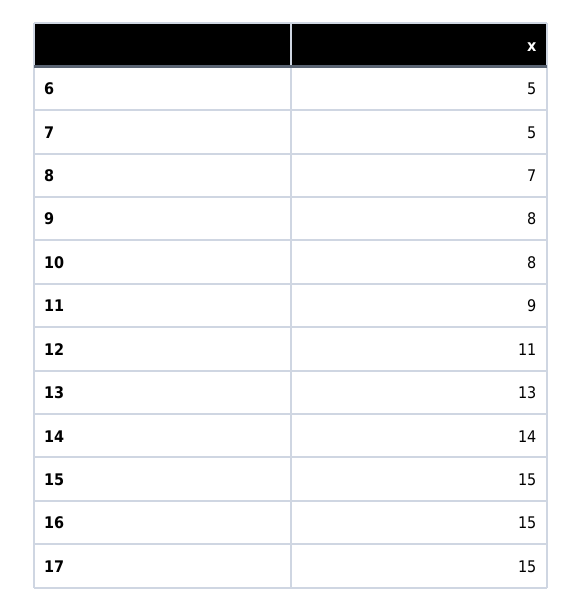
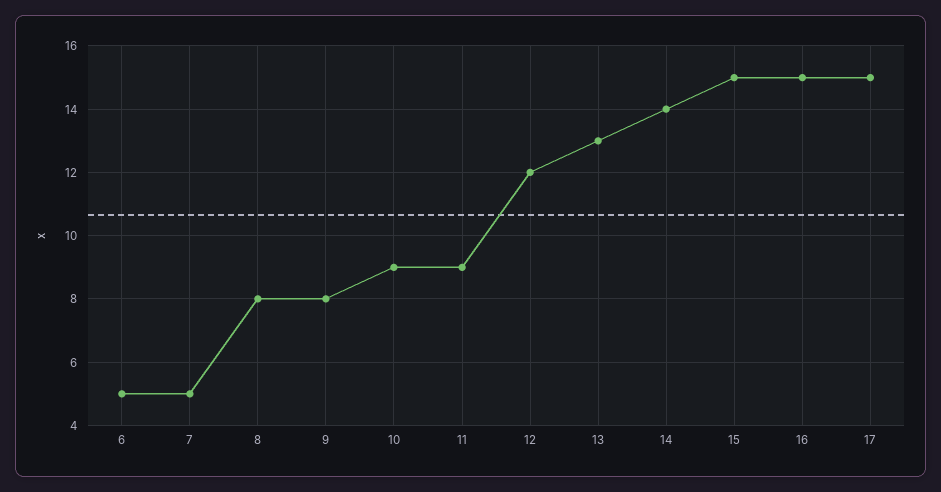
8: 7 -> 8
10: 8 -> 9
12: 11 -> 12

